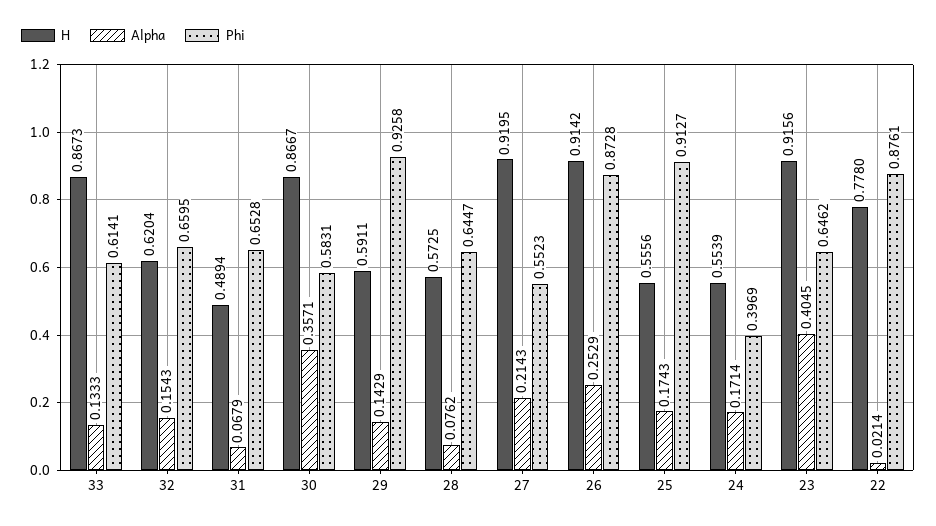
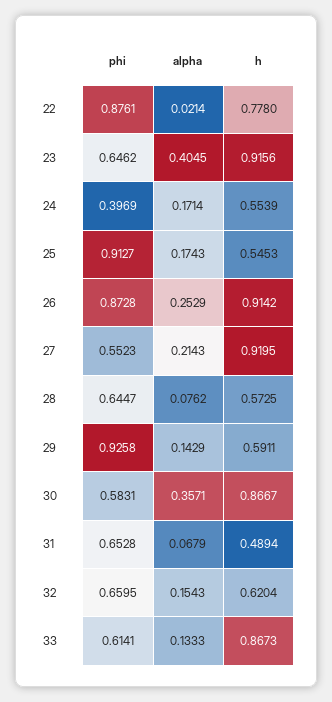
H, 25: 0.5556 -> 0.5453

